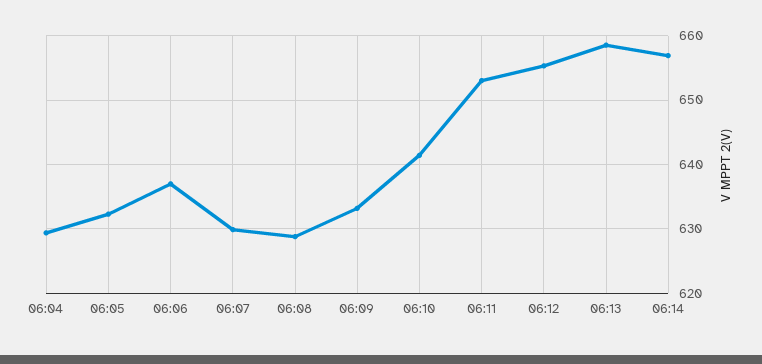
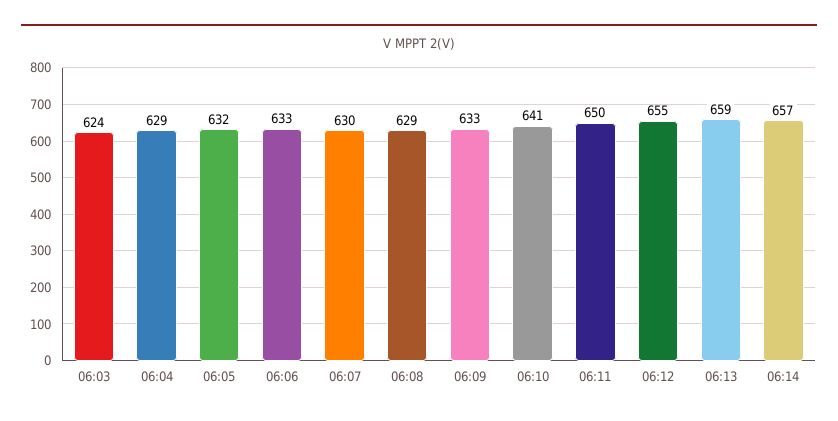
06:06: 637 -> 633
06:11: 653 -> 650
06:03: none -> 624

